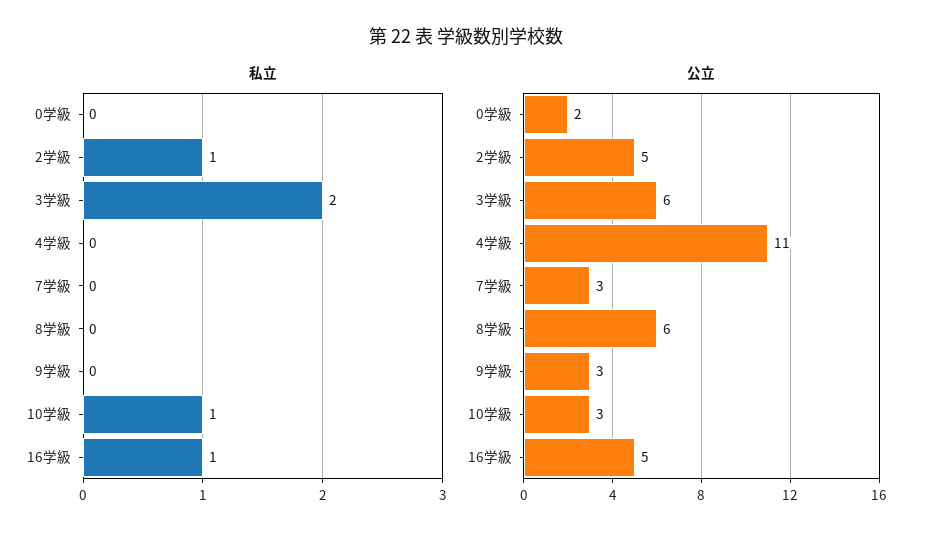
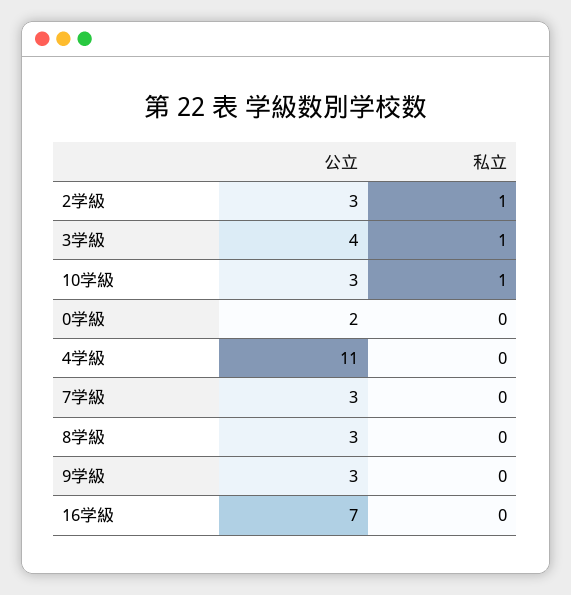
私立, 3学級: 2 -> 1
私立, 16学級: 1 -> 0
公立, 2学級: 5 -> 3
公立, 3学級: 6 -> 4
公立, 8学級: 6 -> 3
公立, 16学級: 5 -> 7

